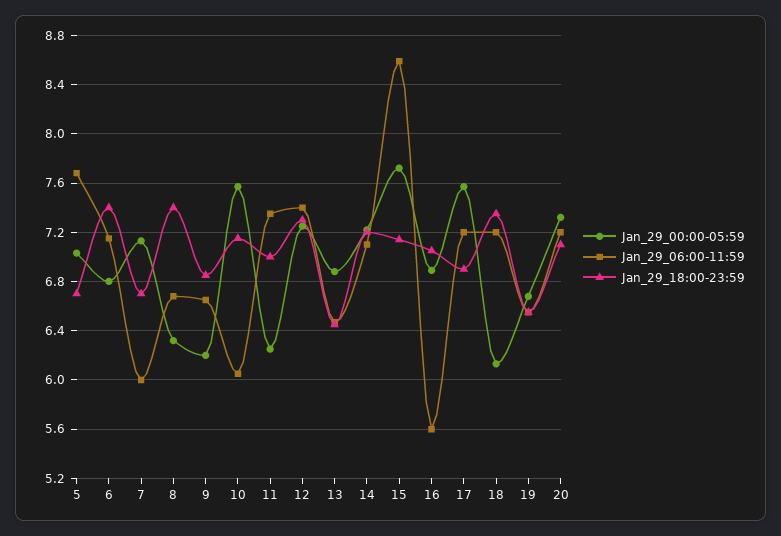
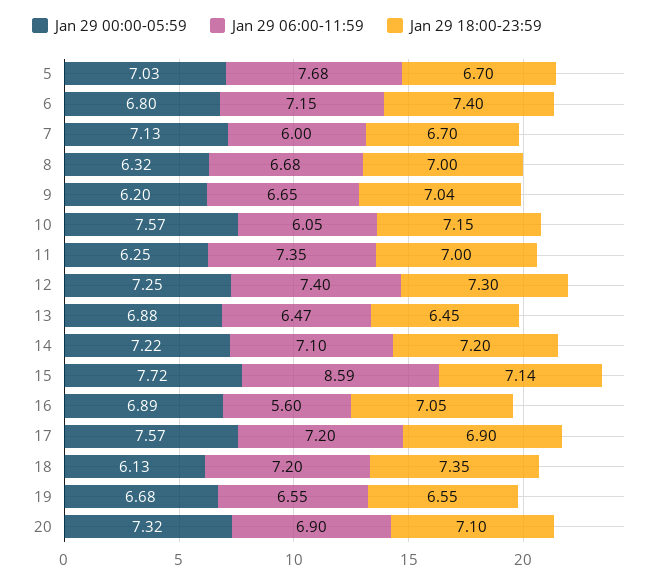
Jan_29_18:00-23:59, 8: 7.4 -> 7
Jan_29_18:00-23:59, 9: 6.85 -> 7.04
Jan_29_06:00-11:59, 20: 7.2 -> 6.9

